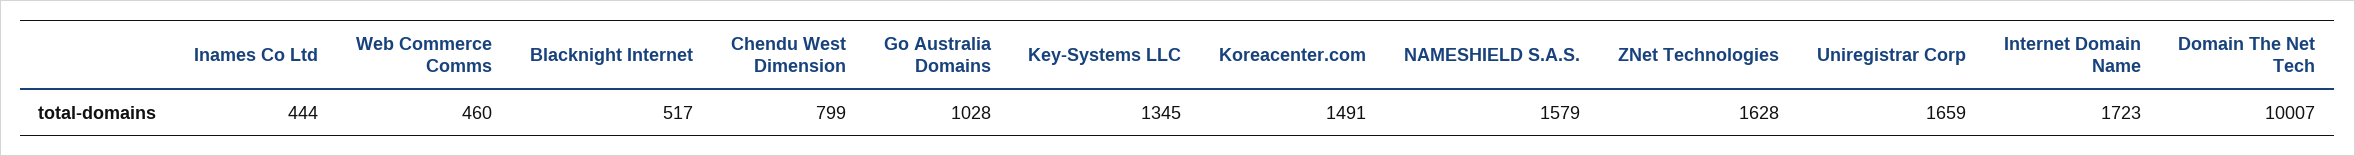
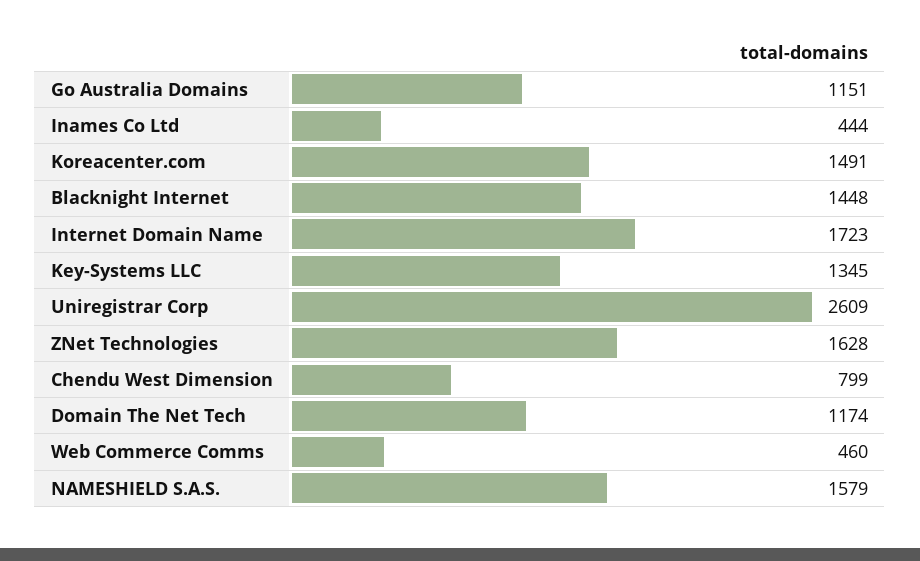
Blacknight Internet: 517 -> 1448
Go Australia Domains: 1028 -> 1151
Uniregistrar Corp: 1659 -> 2609
Domain The Net Tech: 10007 -> 1174

